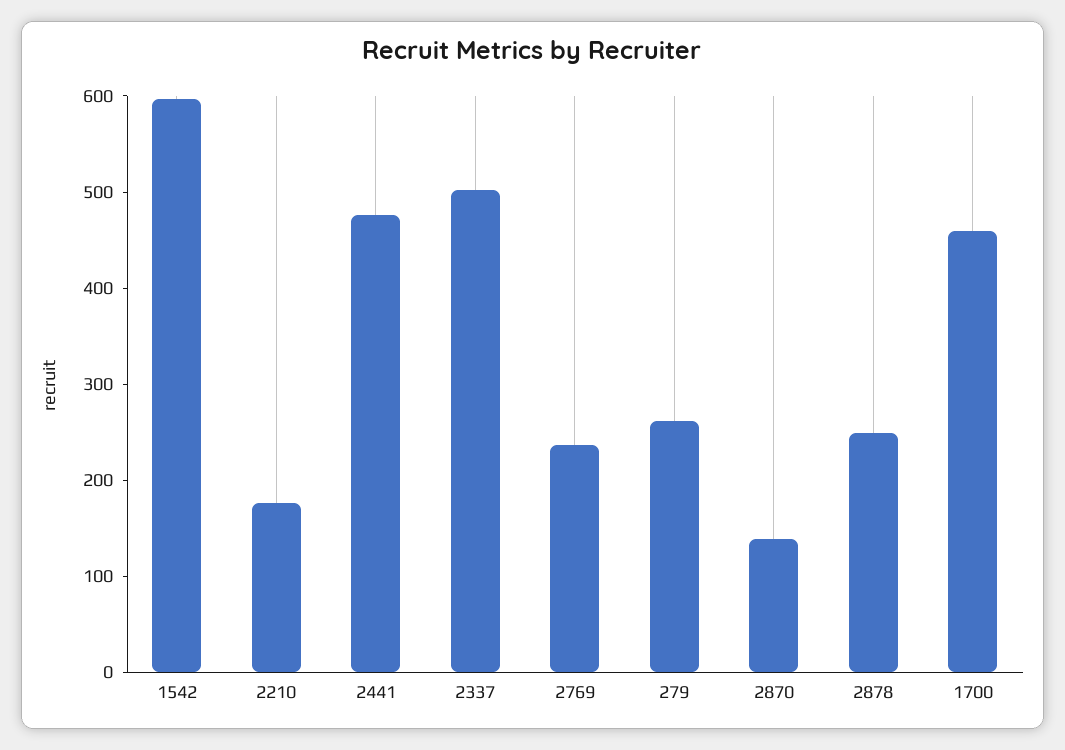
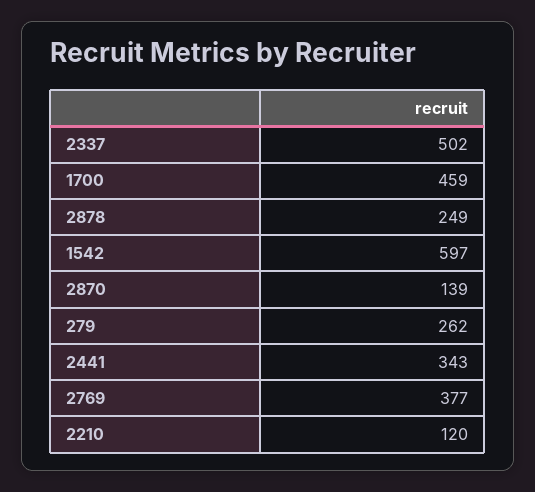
2210: 180 -> 120
2441: 480 -> 343
2769: 240 -> 377

